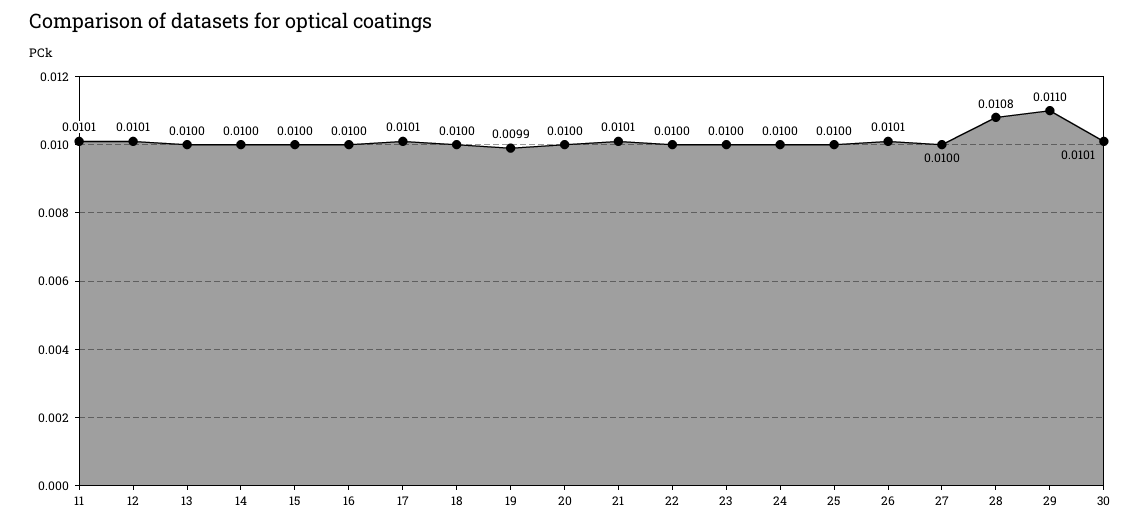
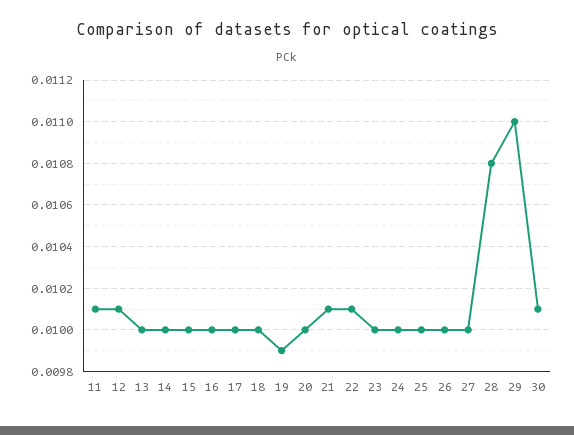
17: 0.0101 -> 0.01
22: 0.01 -> 0.0101
26: 0.0101 -> 0.01

